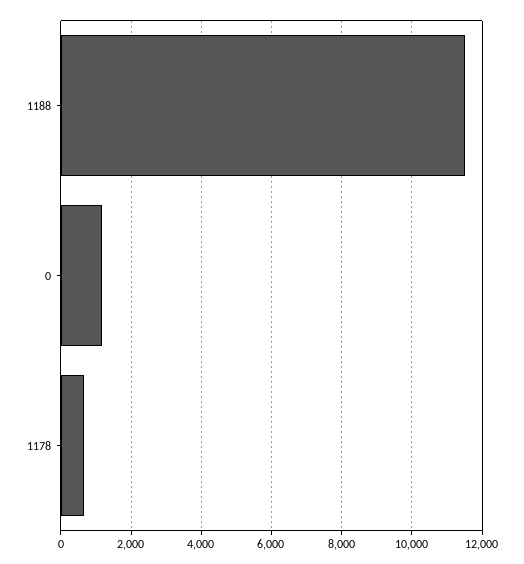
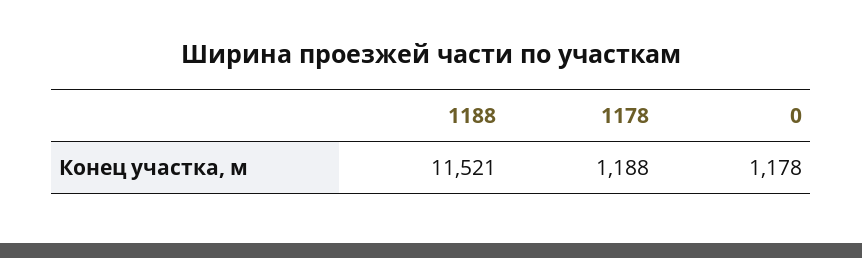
1178: 600 -> 1188

